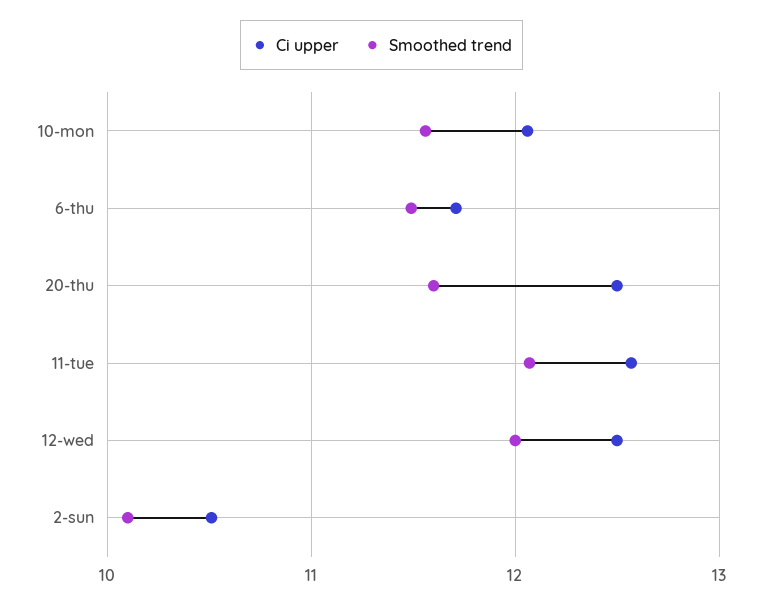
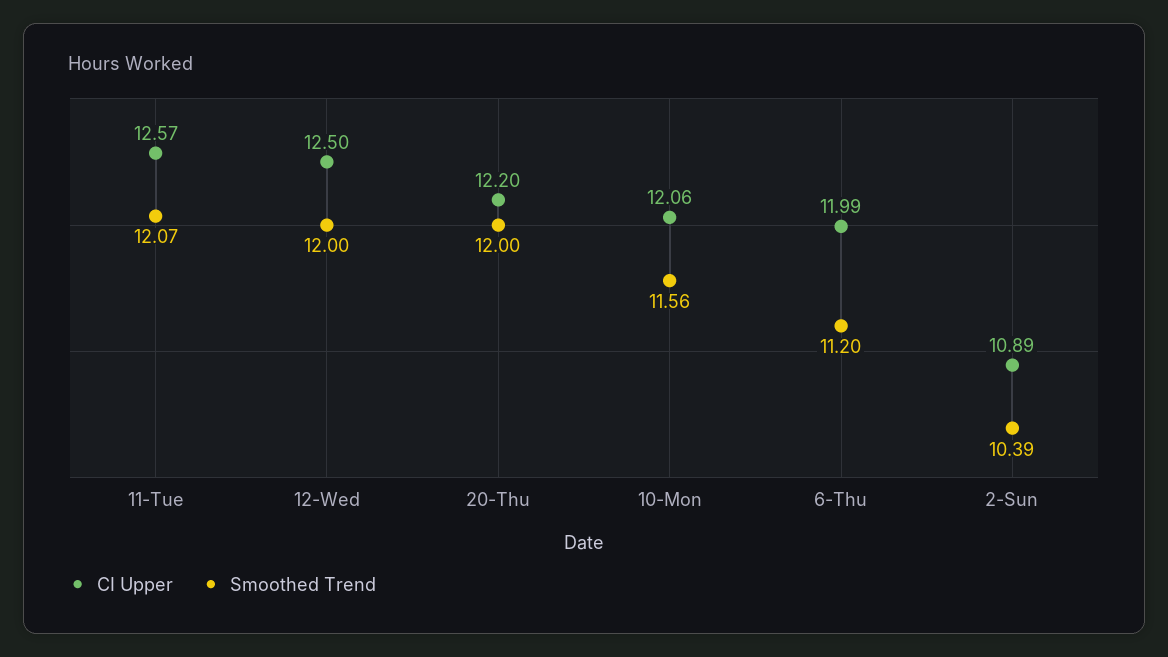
Ci upper, 6-thu: 11.7 -> 11.99
Smoothed trend, 6-thu: 11.5 -> 11.2
Ci upper, 20-thu: 12.5 -> 12.2
Smoothed trend, 20-thu: 11.6 -> 12
Ci upper, 2-sun: 10.5 -> 10.89
Smoothed trend, 2-sun: 10.1 -> 10.39

